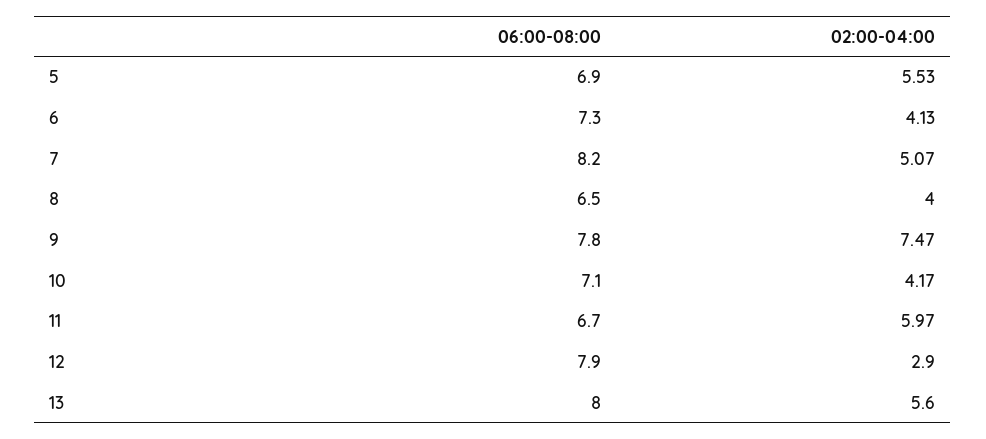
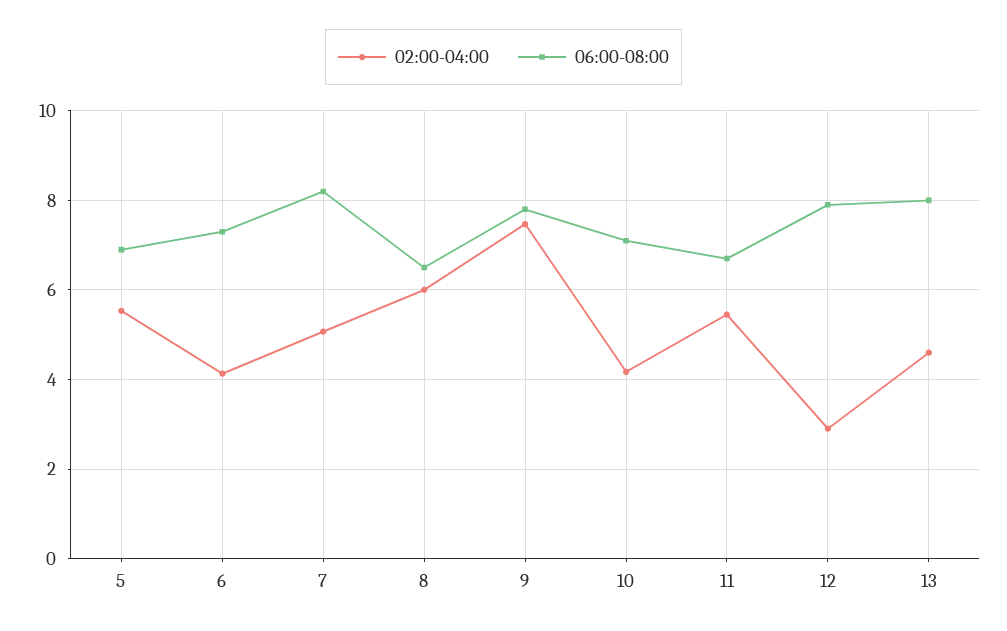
02:00-04:00, 8: 4 -> 6
02:00-04:00, 11: 5.97 -> 5.4
02:00-04:00, 13: 5.6 -> 4.6

